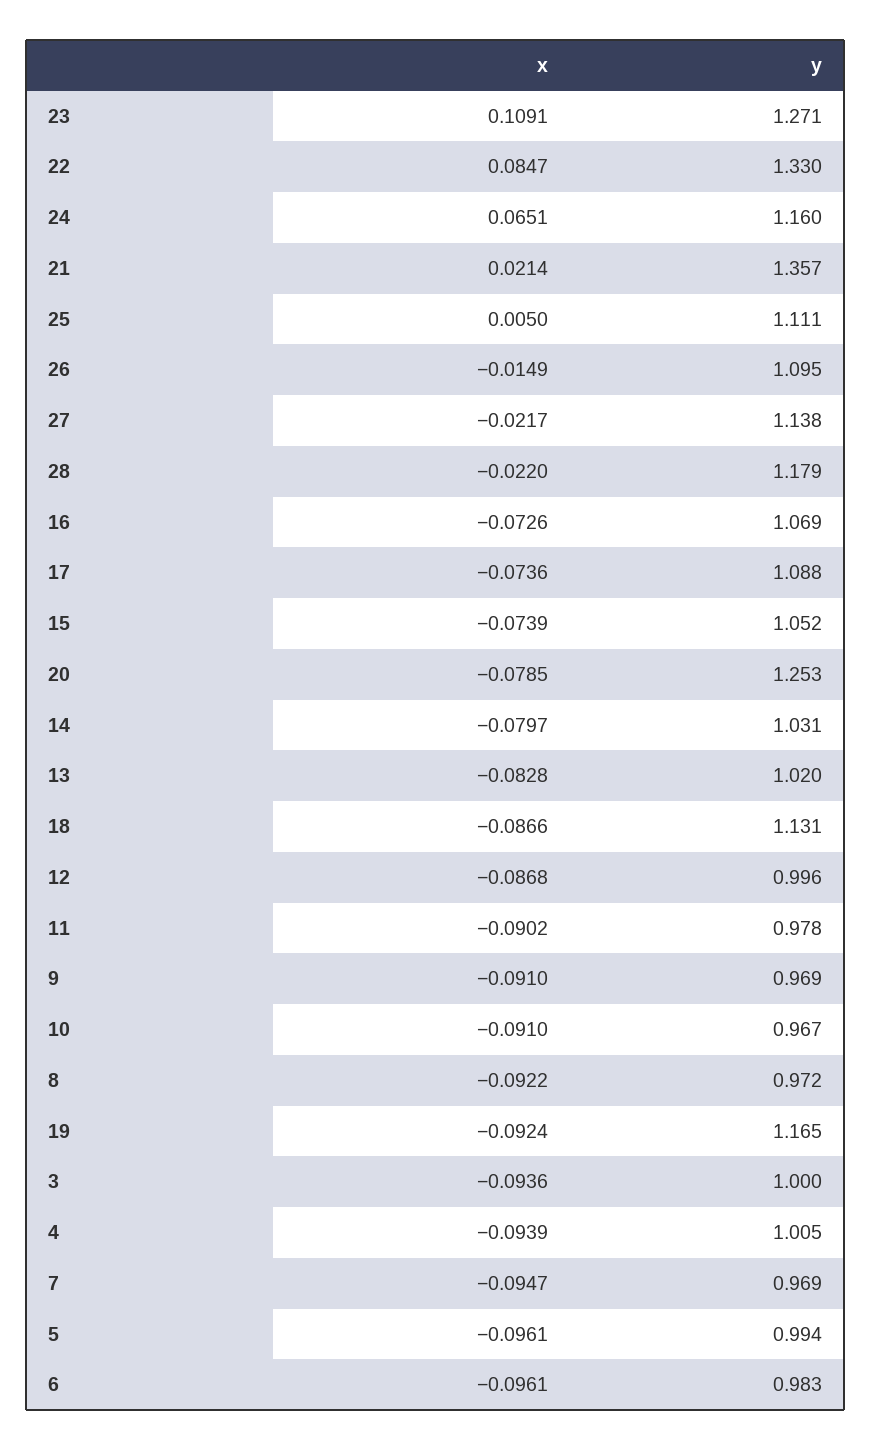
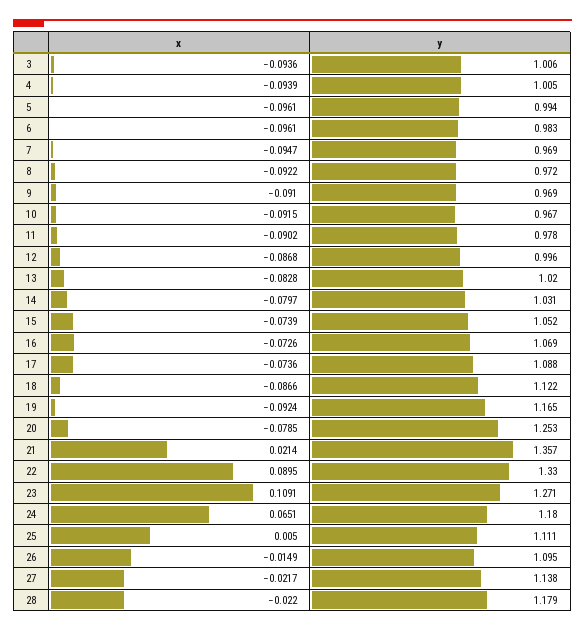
x, 22: 0.0847 -> 0.0895
y, 24: 1.16 -> 1.18
y, 18: 1.131 -> 1.122
x, 10: -0.091 -> -0.0915
y, 3: 1 -> 1.006

